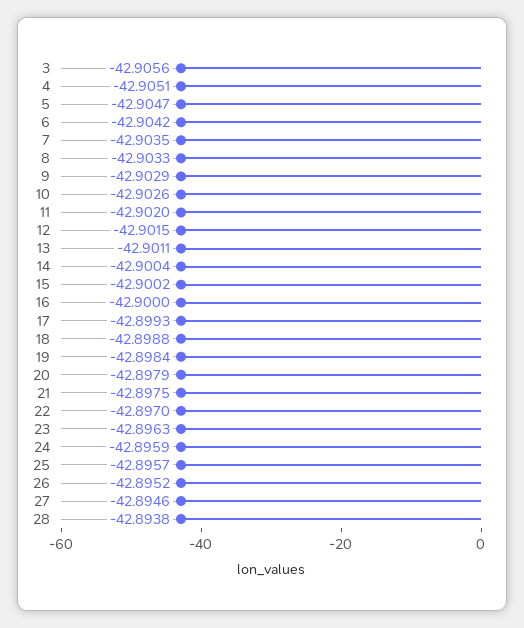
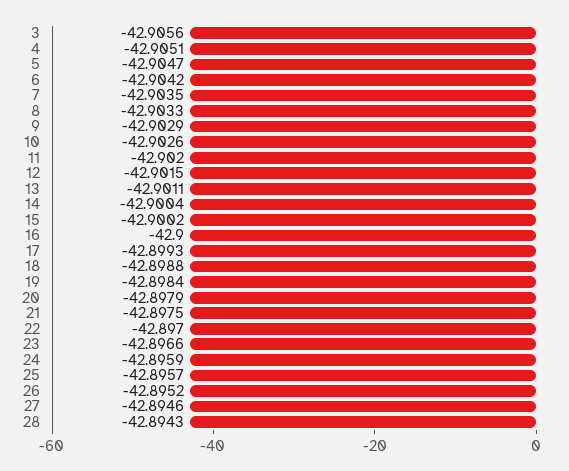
23: -42.8963 -> -42.8966
28: -42.8938 -> -42.8943

